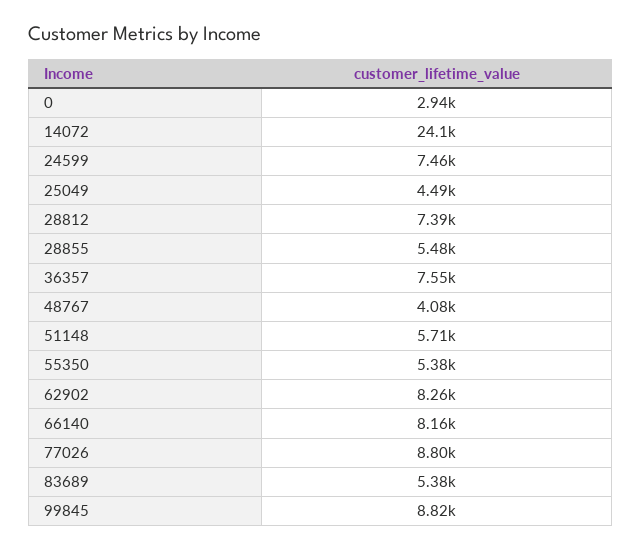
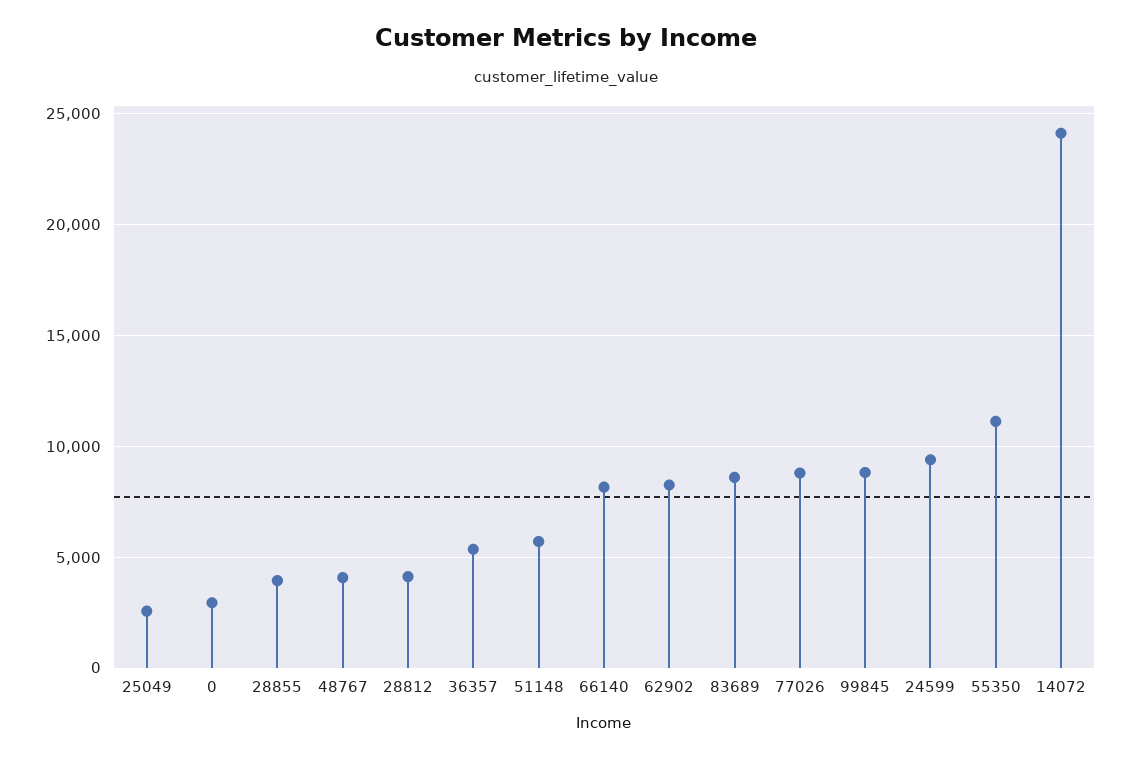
24599: 7460 -> 9500
25049: 4490 -> 2500
28812: 7390 -> 4000
28855: 5480 -> 4000
36357: 7550 -> 5500
55350: 5380 -> 11000
83689: 5380 -> 8500

